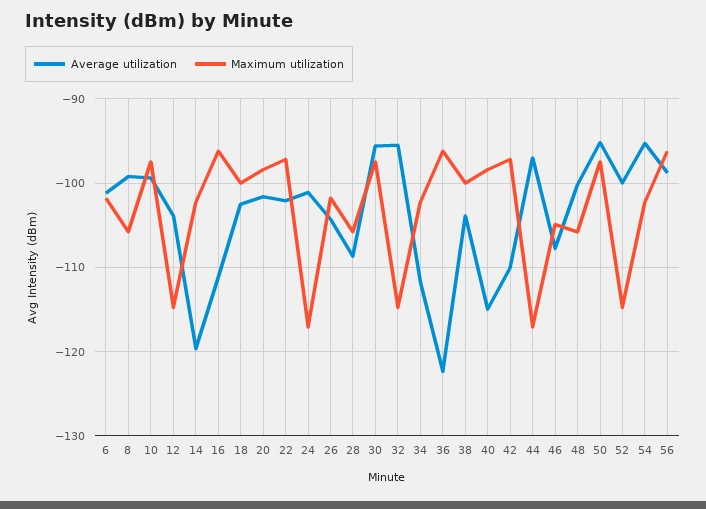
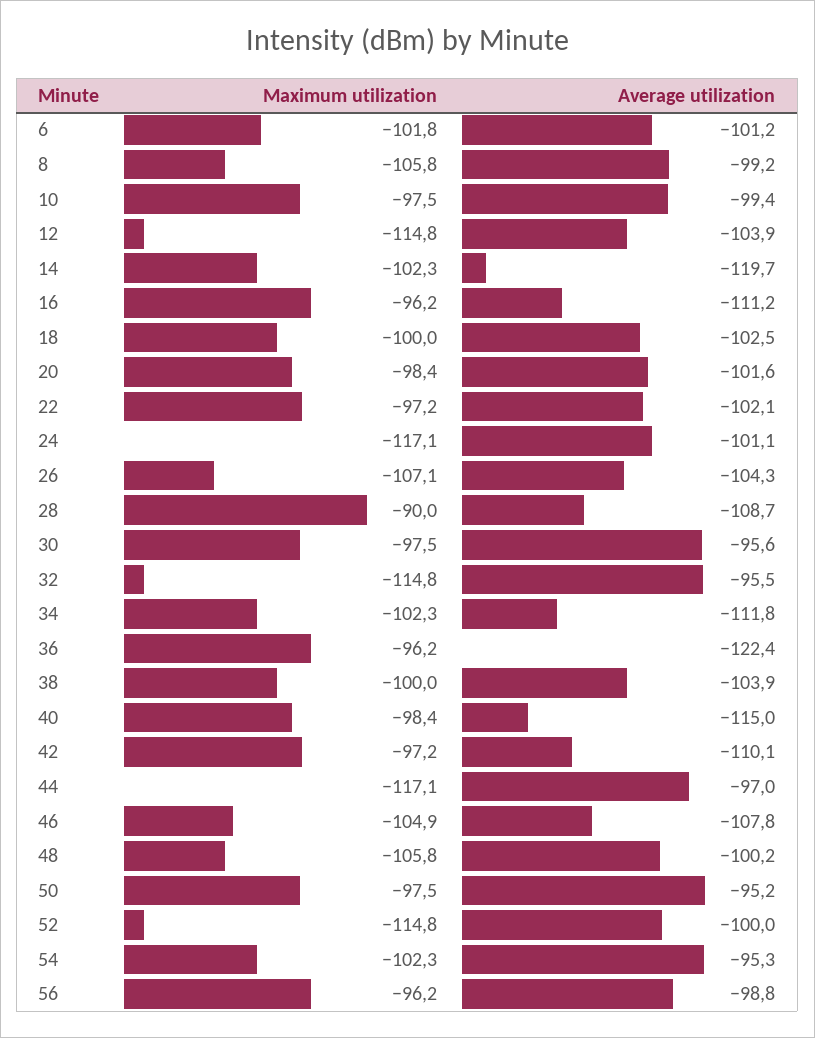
Maximum utilization, 26: -102 -> -107.1
Maximum utilization, 28: -106 -> -90

